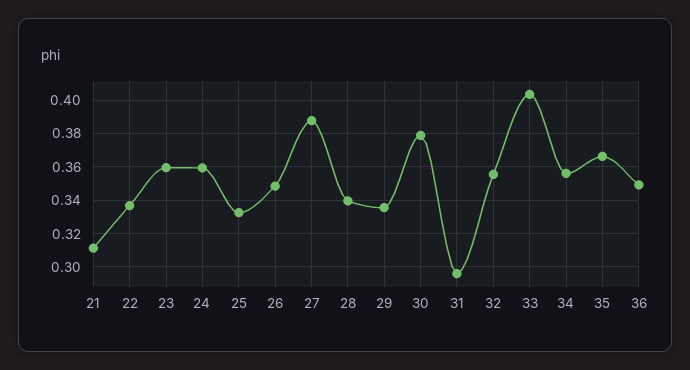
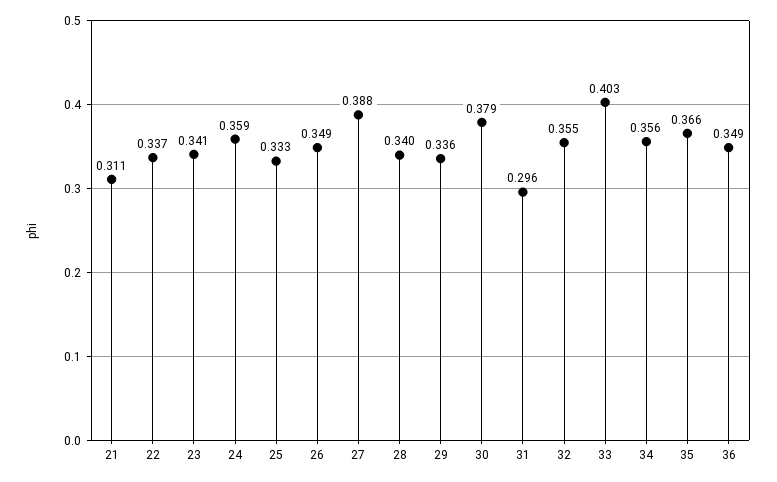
23: 0.36 -> 0.341

